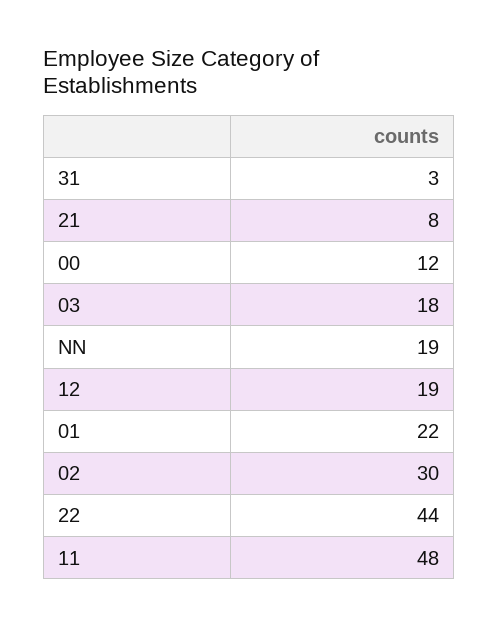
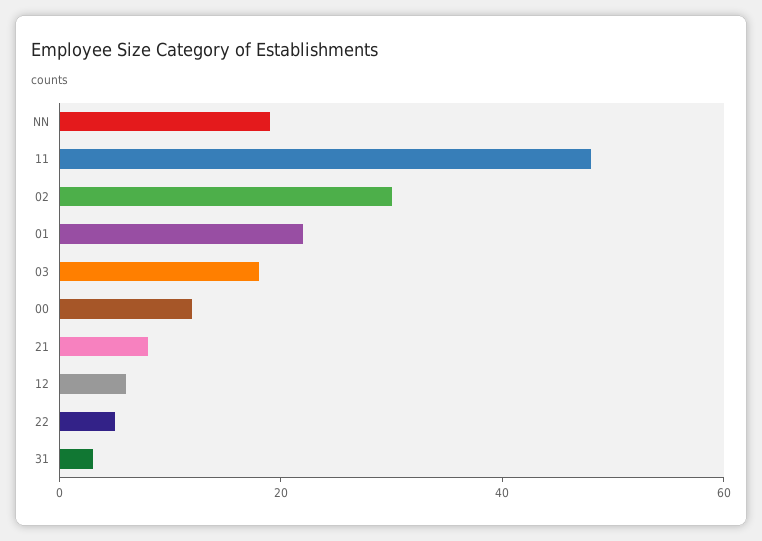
12: 19 -> 5
22: 44 -> 5

